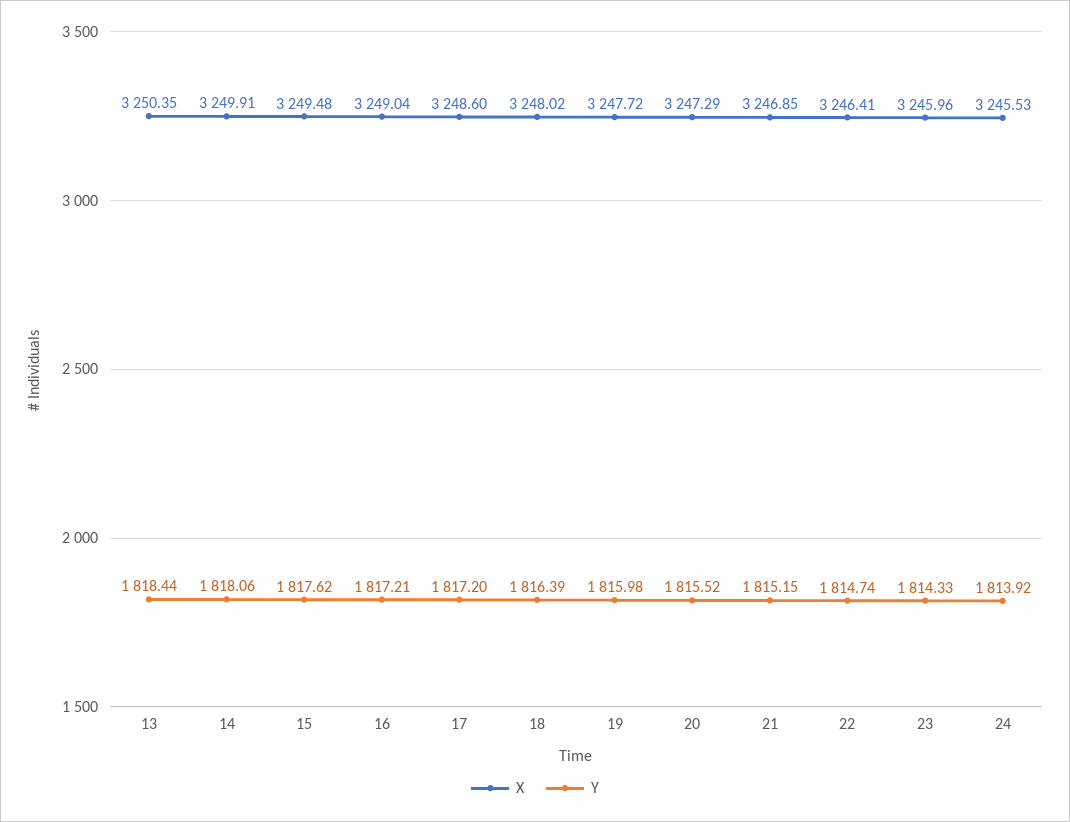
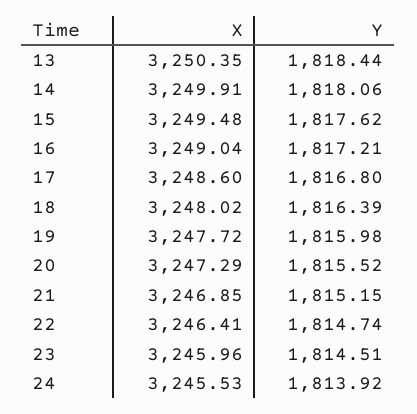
Y, 17: 1817.2 -> 1816.8
Y, 23: 1814.33 -> 1814.51

